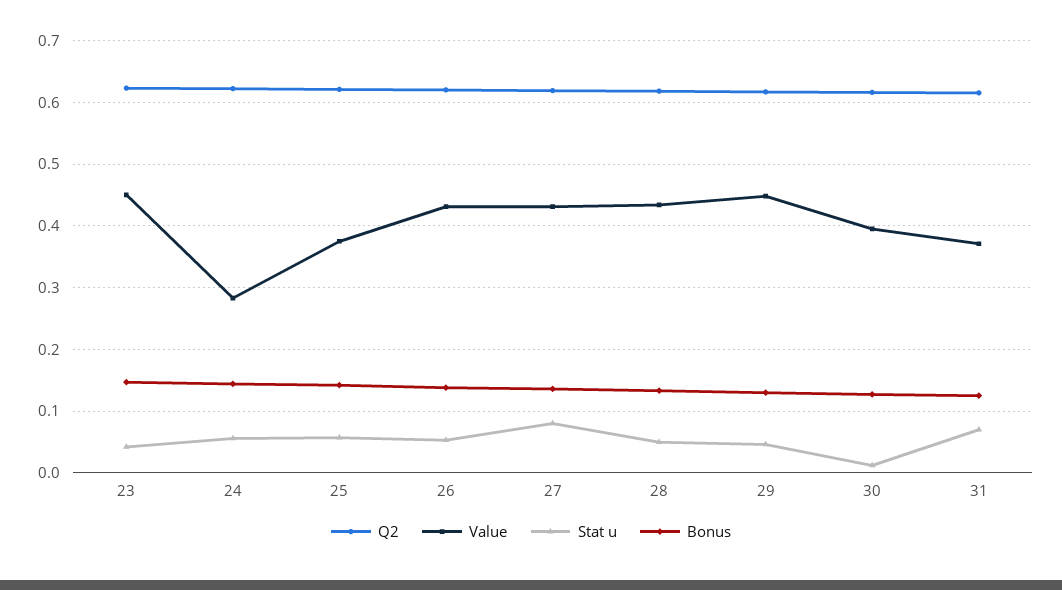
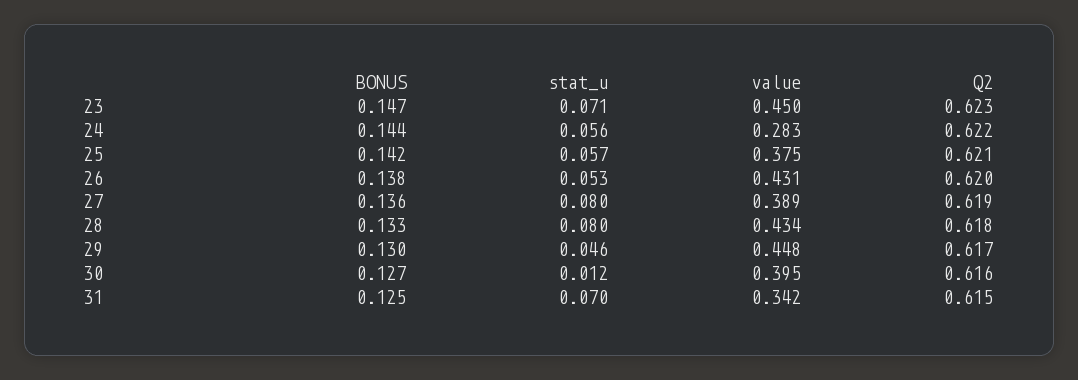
Stat u, 23: 0.04 -> 0.071
Value, 27: 0.43 -> 0.389
Stat u, 28: 0.05 -> 0.08
Value, 31: 0.37 -> 0.342

